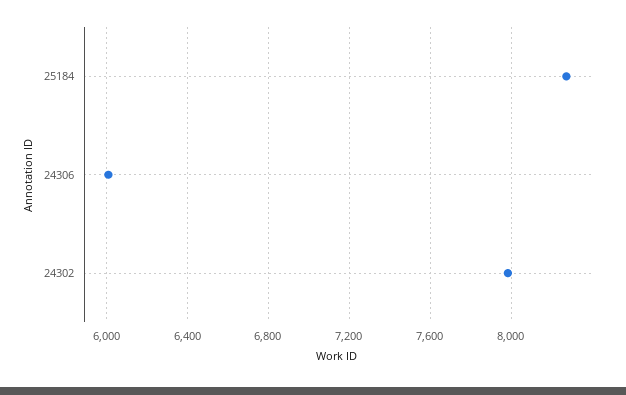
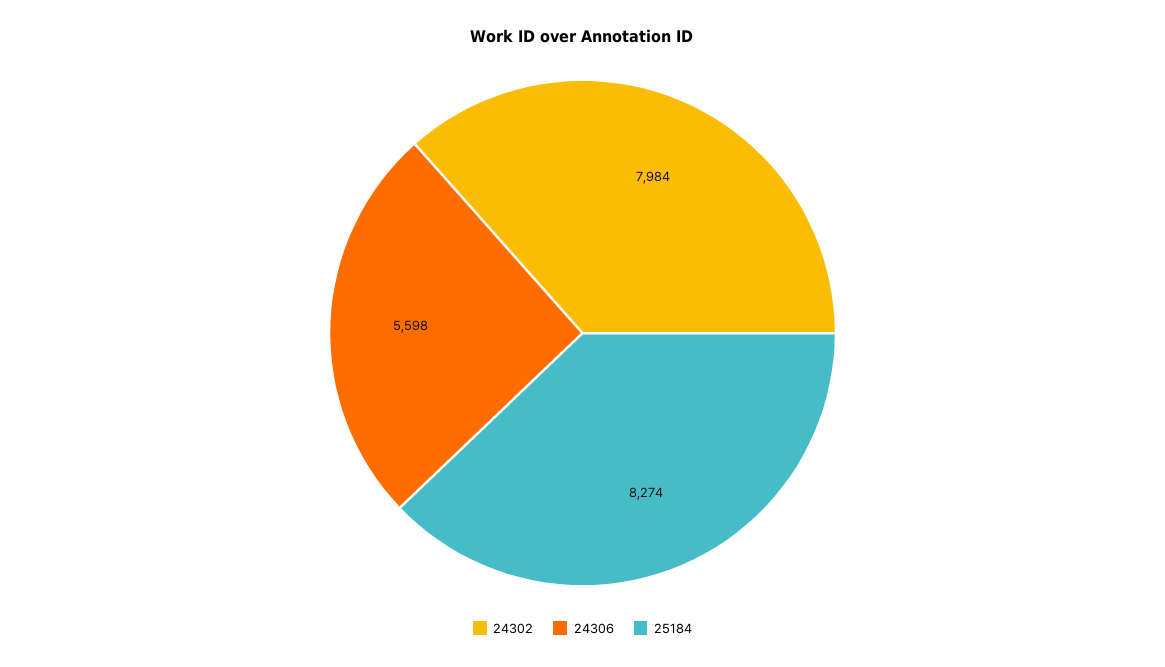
24306: 6000 -> 5598

